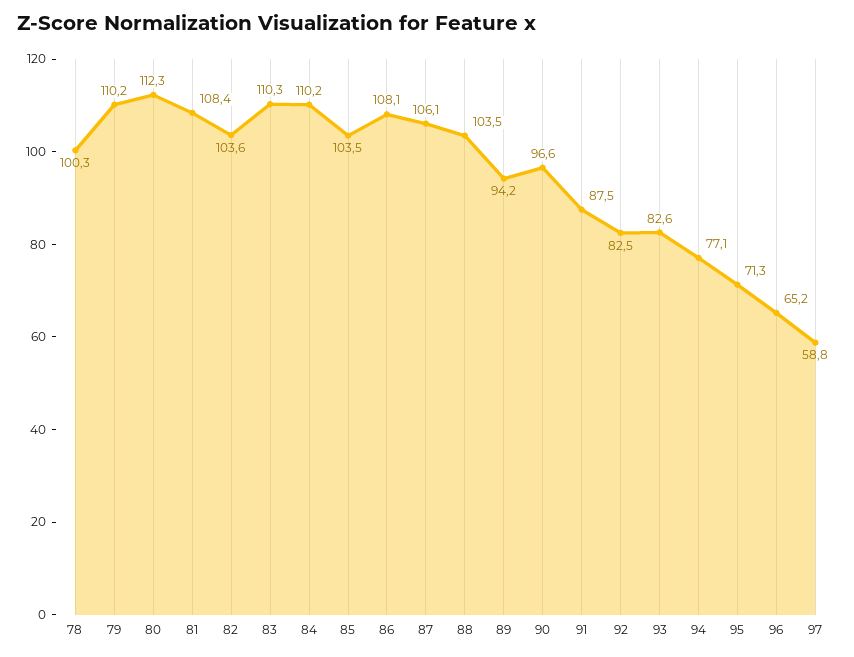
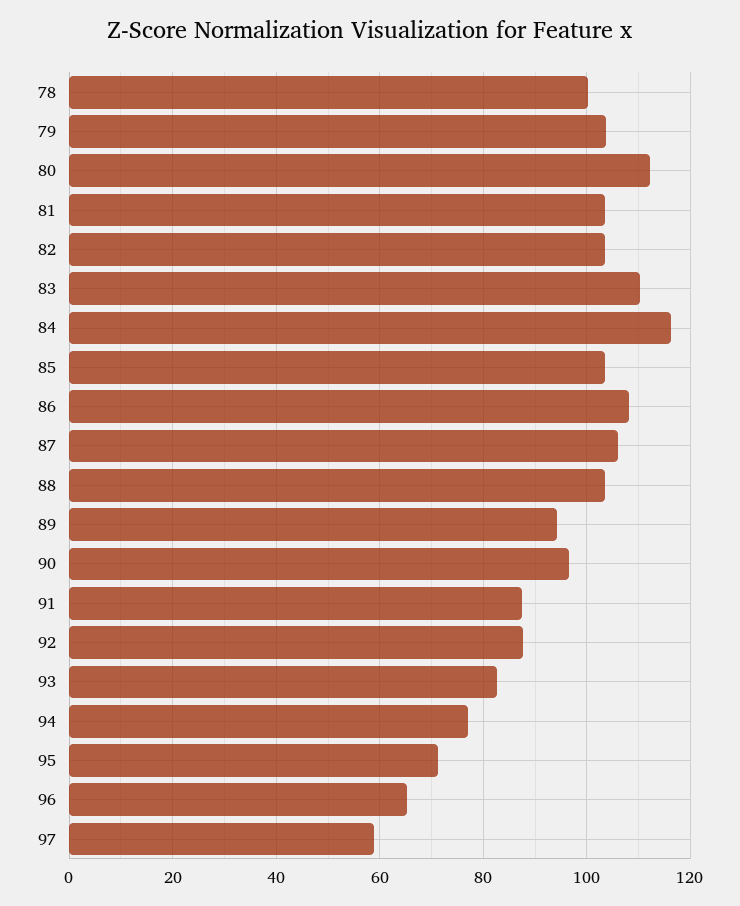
79: 110.2 -> 104
81: 108.4 -> 104
84: 110.2 -> 116
92: 82.5 -> 88

